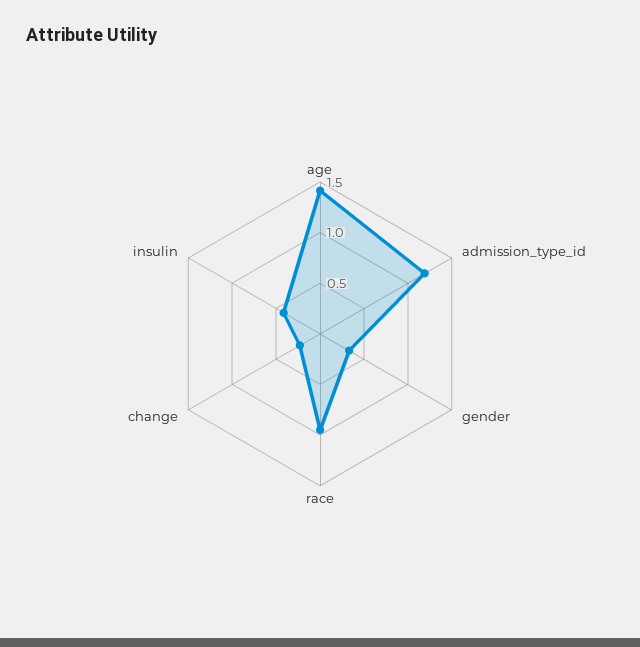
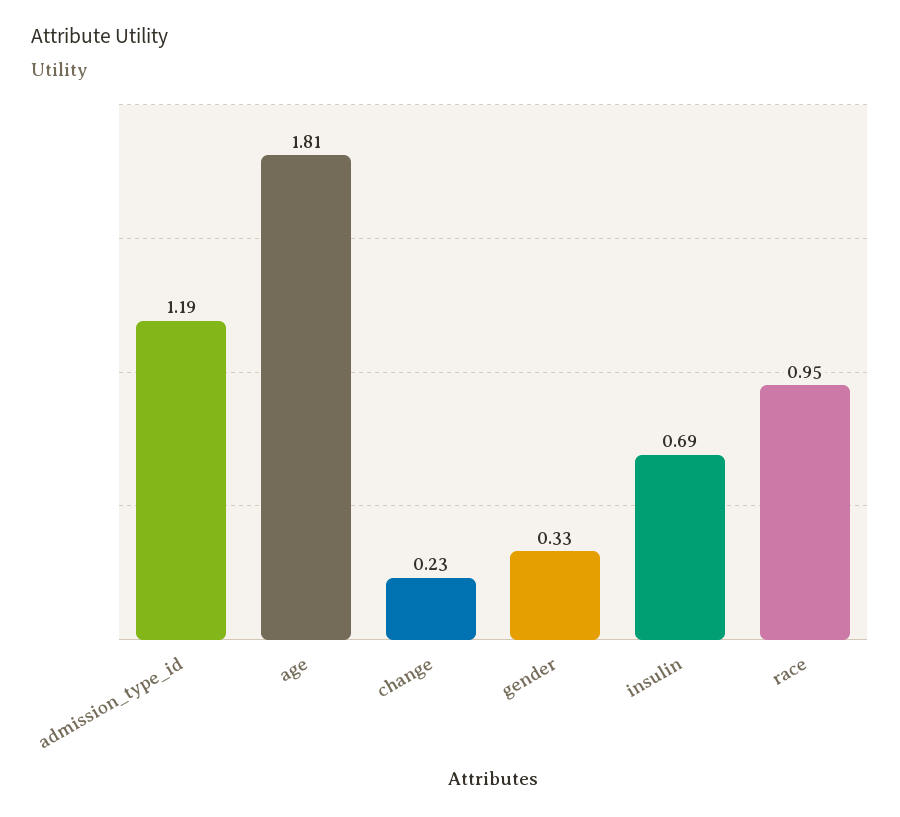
age: 1.4 -> 1.81
insulin: 0.4 -> 0.69

